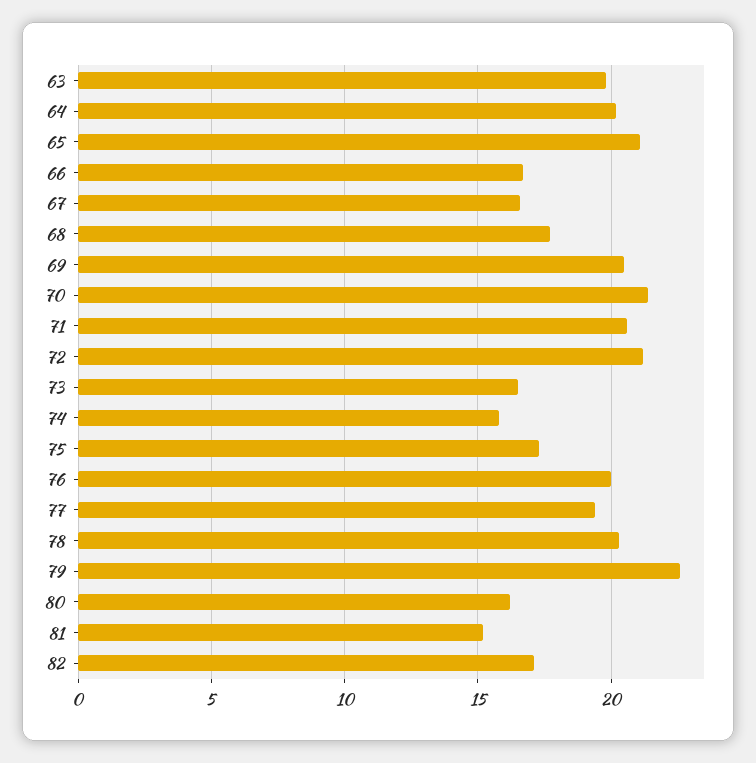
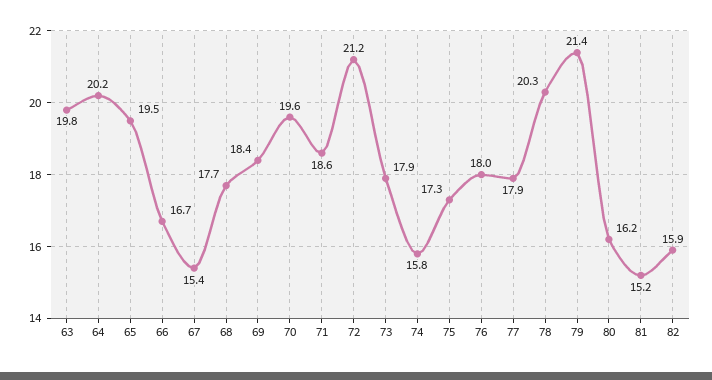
65: 21 -> 19.5
67: 16.5 -> 15.4
69: 20.5 -> 18.4
70: 21.5 -> 19.6
71: 20.5 -> 18.6
73: 16.5 -> 17.9
76: 20 -> 18
77: 19.5 -> 17.9
79: 22.5 -> 21.4
82: 17 -> 15.9

